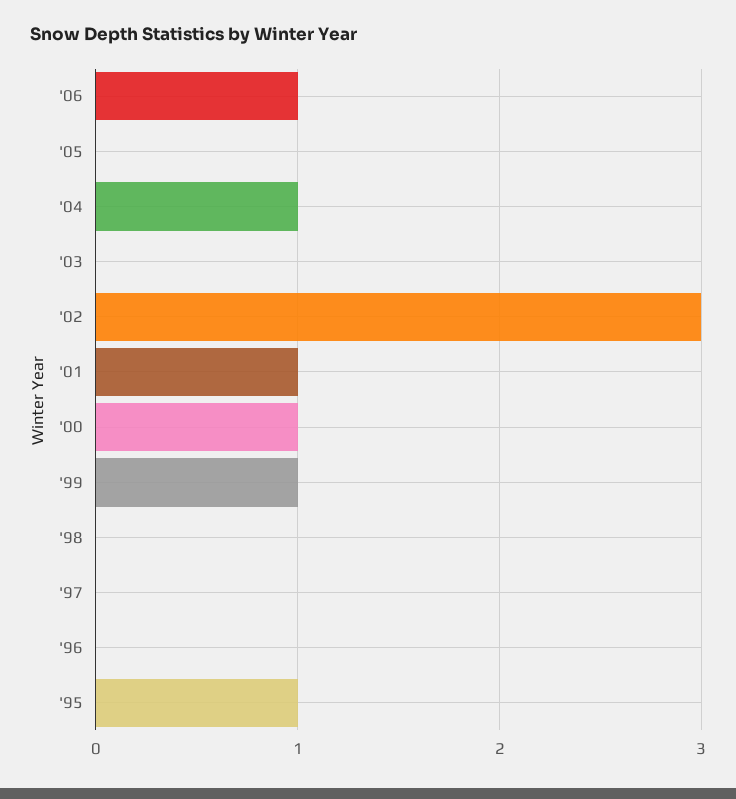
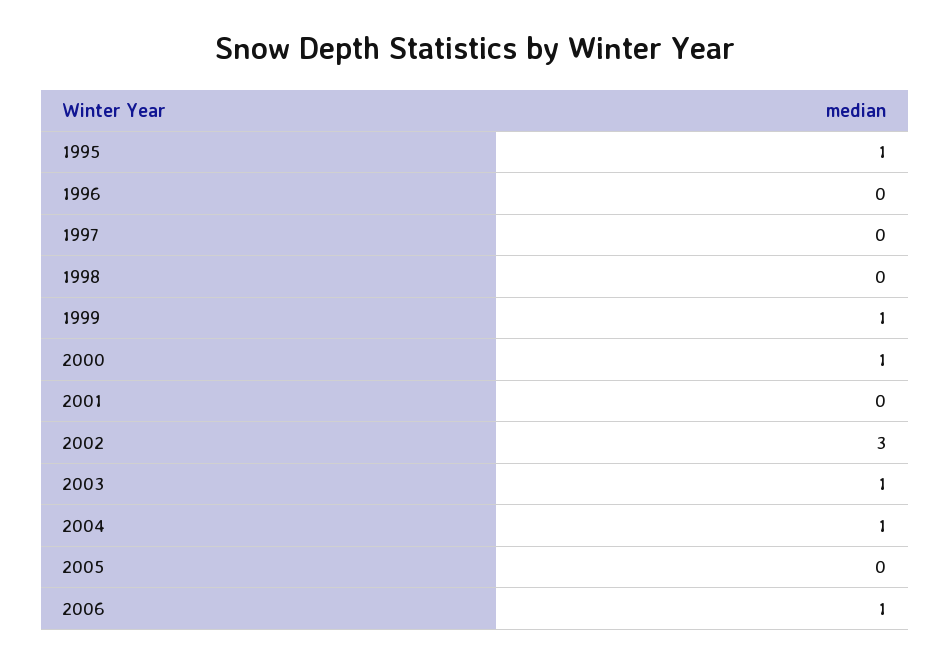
'03: 0 -> 1
'01: 1 -> 0

